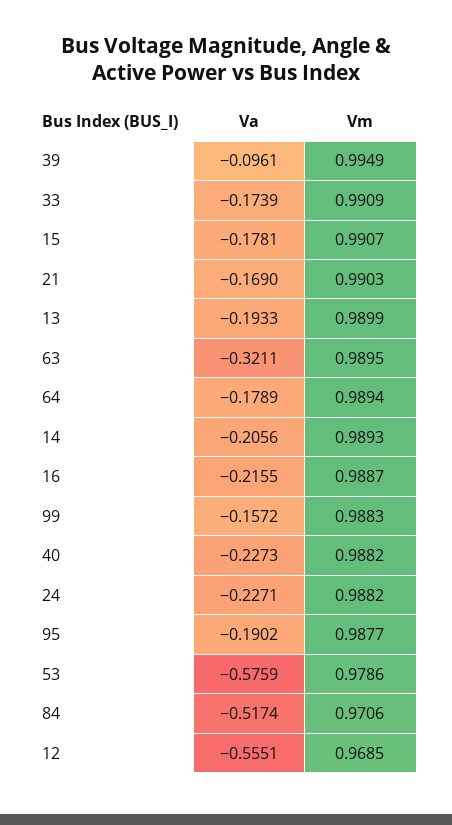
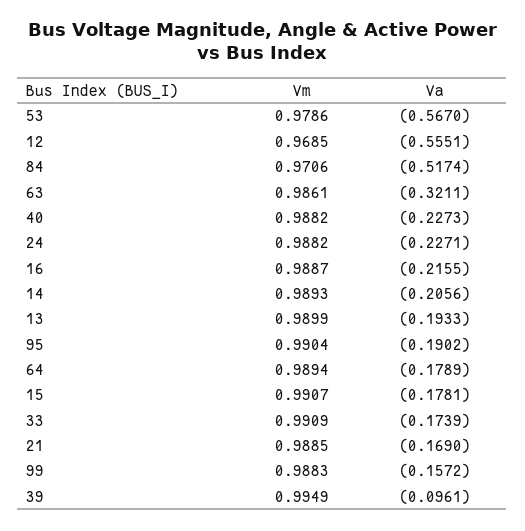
Vm, 21: 0.9903 -> 0.9885
Vm, 63: 0.9895 -> 0.9861
Vm, 95: 0.9877 -> 0.9904
Va, 53: -0.5759 -> -0.567

